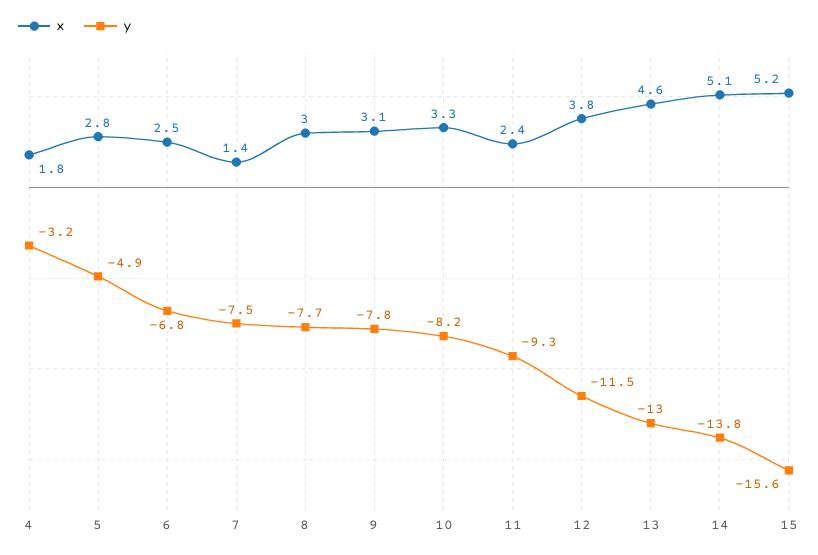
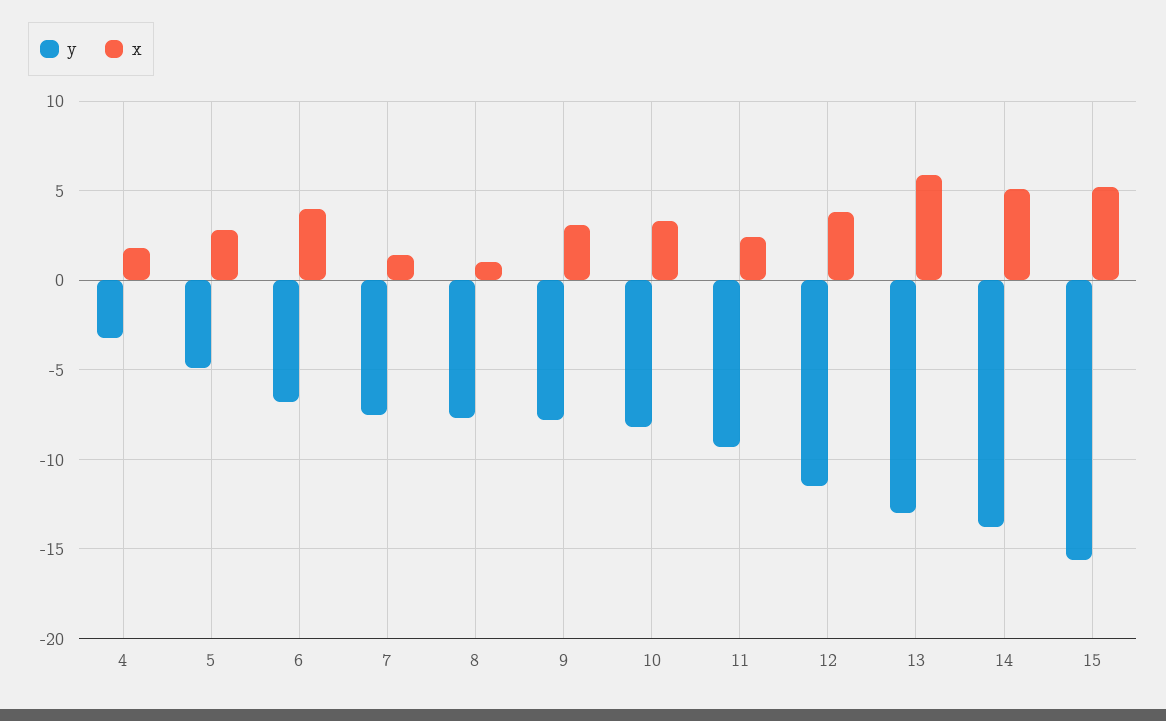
x, 6: 2.5 -> 4
x, 8: 3 -> 1
x, 13: 4.6 -> 6

